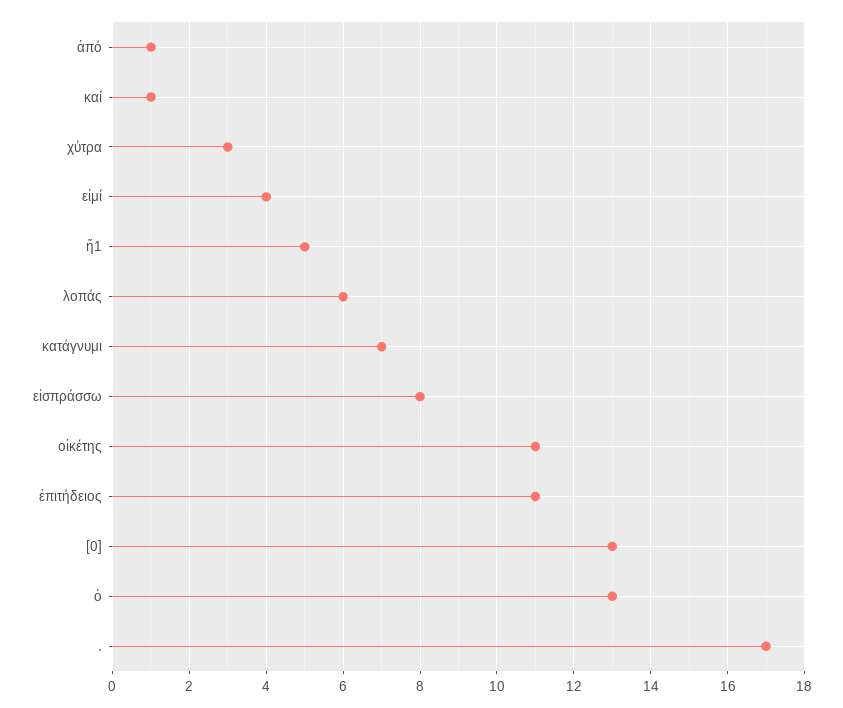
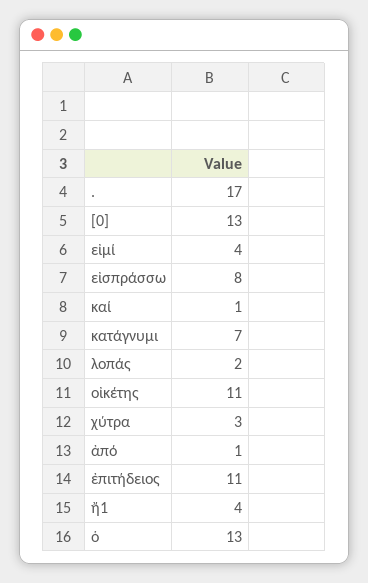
ἤ1: 5 -> 4
λοπάς: 6 -> 2

